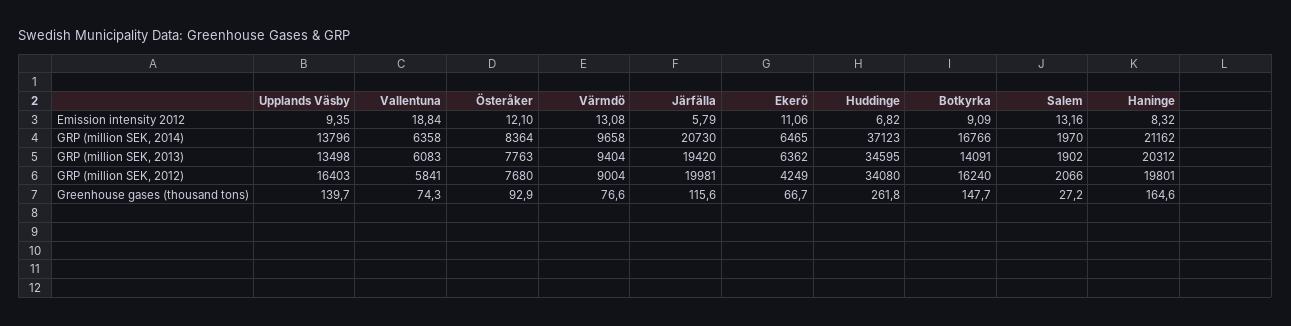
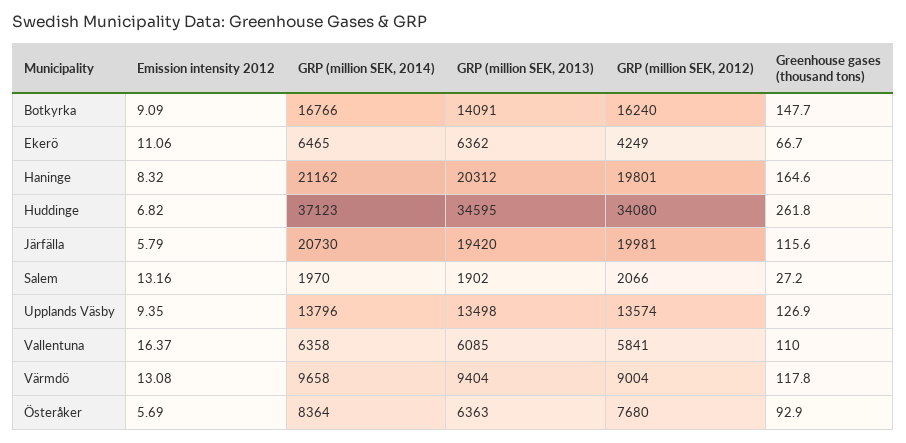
Vallentuna, Emission intensity 2012: 18.84 -> 16.37
Österåker, Emission intensity 2012: 12.1 -> 5.69
Vallentuna, GRP (million SEK, 2013): 6083 -> 6085
Österåker, GRP (million SEK, 2013): 7763 -> 6363
Upplands Väsby, GRP (million SEK, 2012): 16403 -> 13574
Upplands Väsby, Greenhouse gases (thousand tons): 139.7 -> 126.9
Vallentuna, Greenhouse gases (thousand tons): 74.3 -> 110
Värmdö, Greenhouse gases (thousand tons): 76.6 -> 117.8

